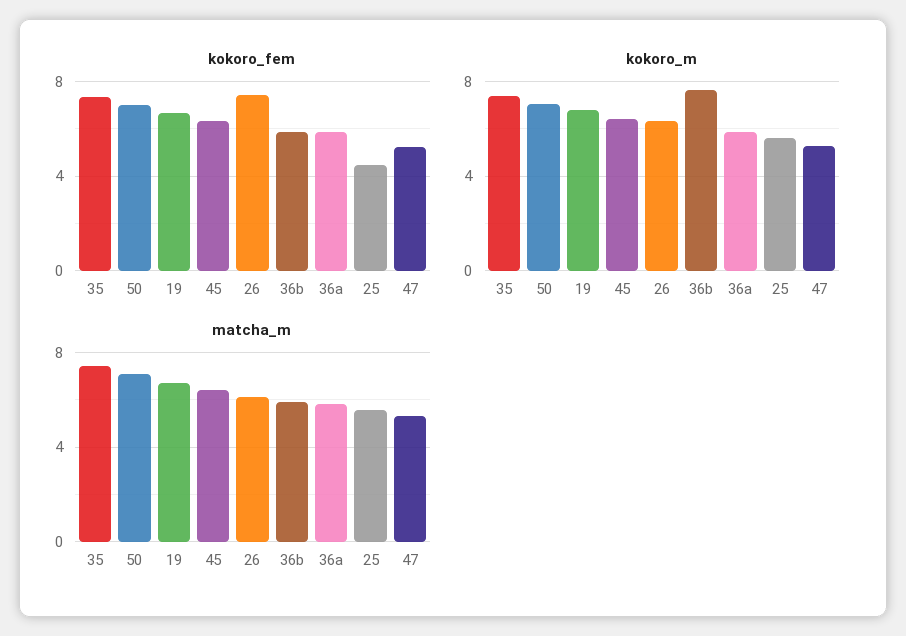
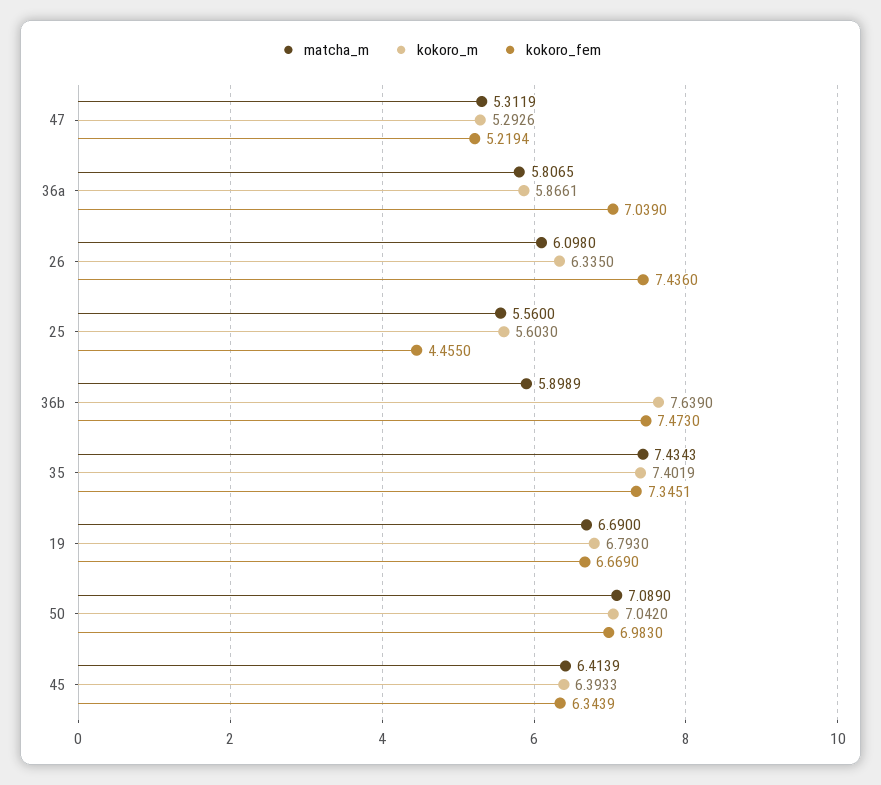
kokoro_fem, 36b: 6 -> 7.473
kokoro_fem, 36a: 6 -> 7.039

